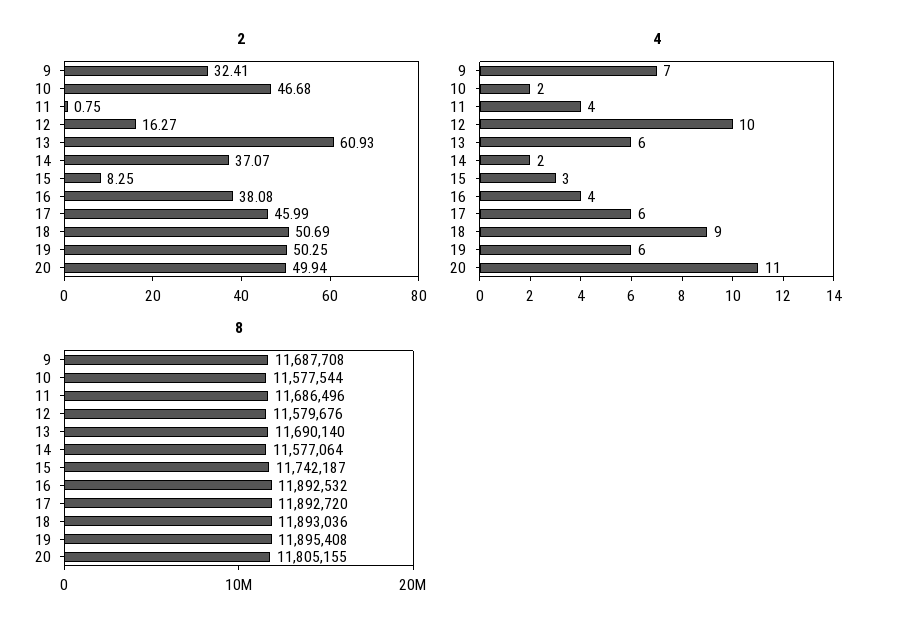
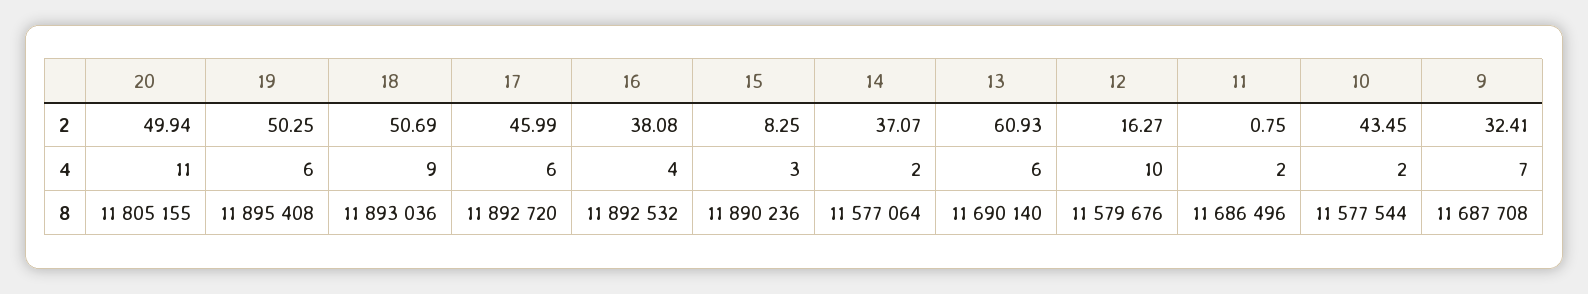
2, 10: 46.68 -> 43.45
4, 11: 4 -> 2
8, 15: 11742187 -> 11890236

